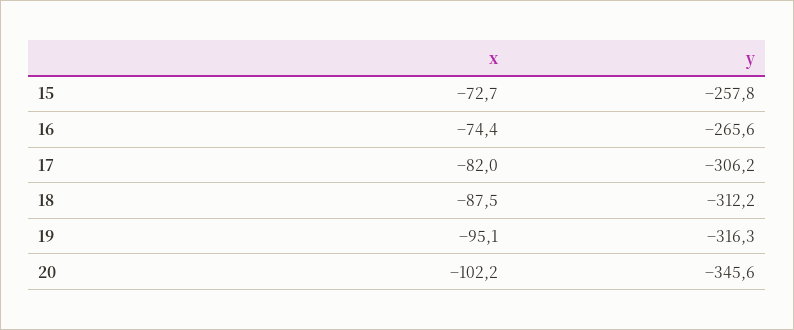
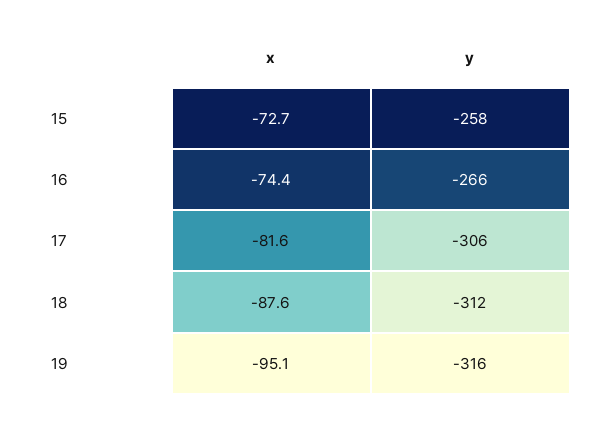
x, 17: -82 -> -81.6
x, 18: -87.5 -> -87.6
x, 20: -102.2 -> none
y, 20: -345.6 -> none

